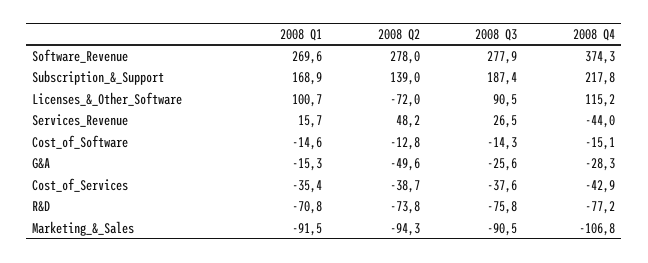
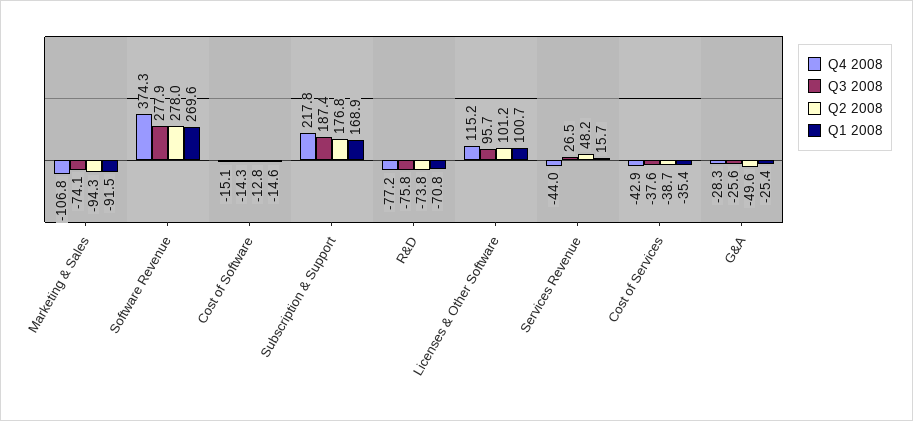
2008 Q2, Subscription_&_Support: 139 -> 176.8
2008 Q2, Licenses_&_Other_Software: -72 -> 101.2
2008 Q3, Licenses_&_Other_Software: 90.5 -> 95.7
2008 Q1, G&A: -15.3 -> -25.4
2008 Q3, Marketing_&_Sales: -90.5 -> -74.1

